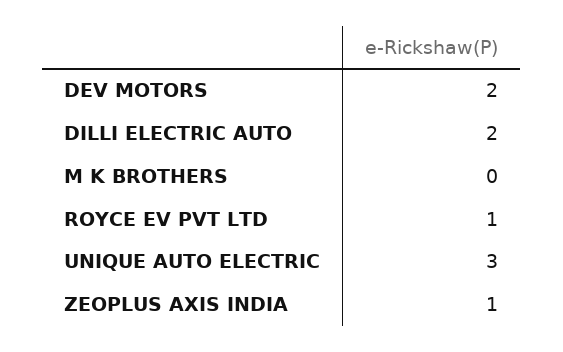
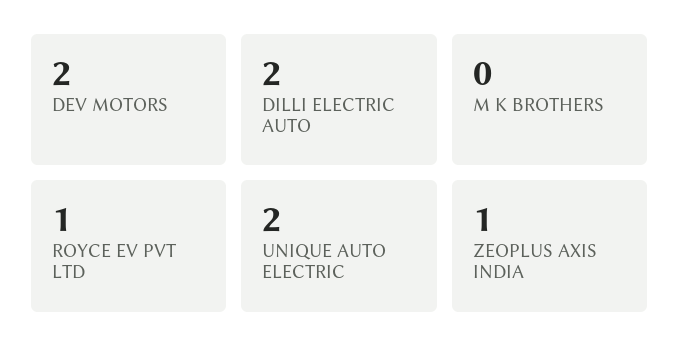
UNIQUE AUTO ELECTRIC: 3 -> 2

